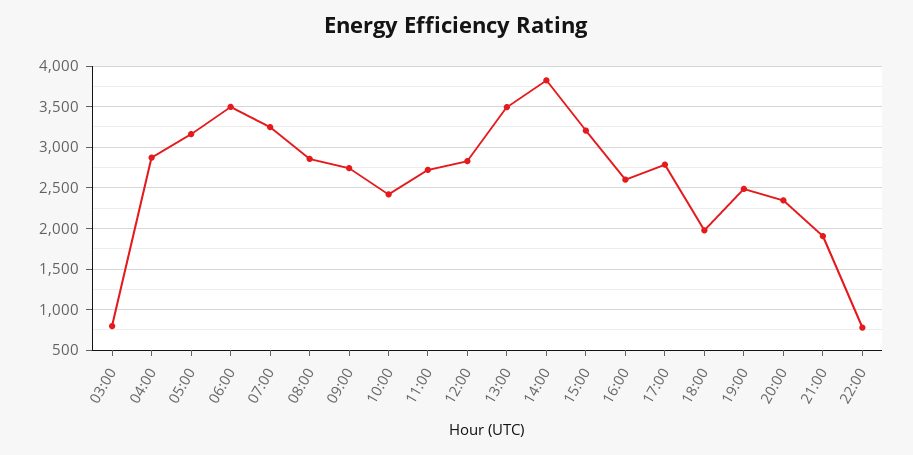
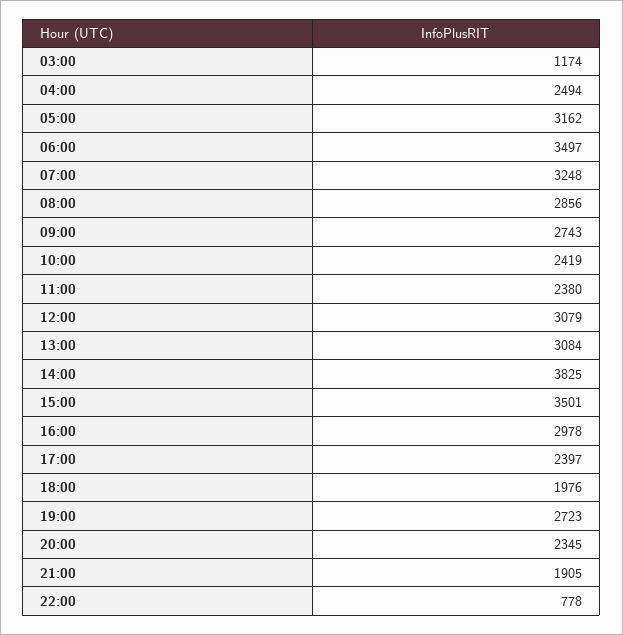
03:00: 800 -> 1174
04:00: 2900 -> 2494
11:00: 2700 -> 2380
12:00: 2800 -> 3079
13:00: 3500 -> 3084
15:00: 3200 -> 3501
16:00: 2600 -> 2978
17:00: 2800 -> 2397
19:00: 2500 -> 2723

